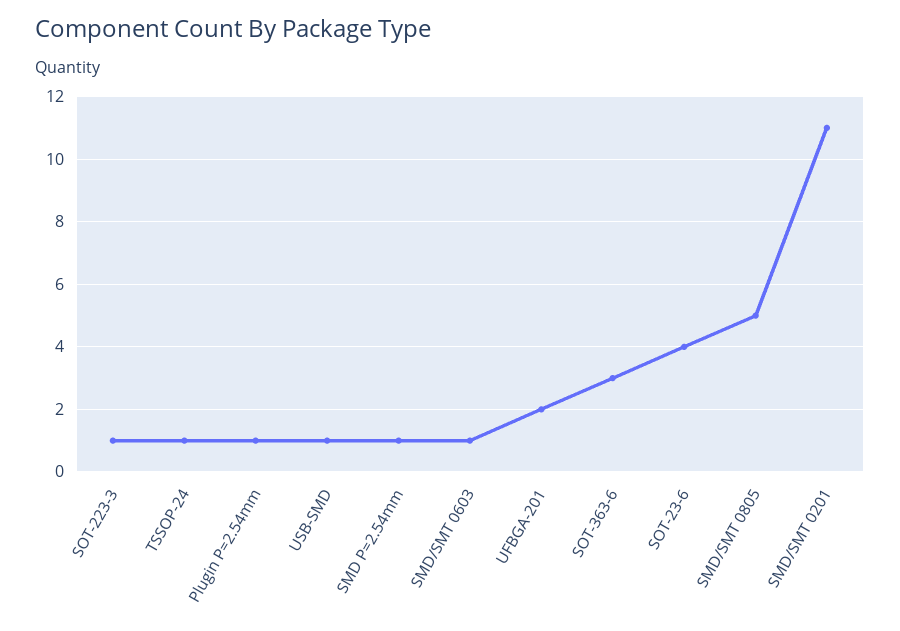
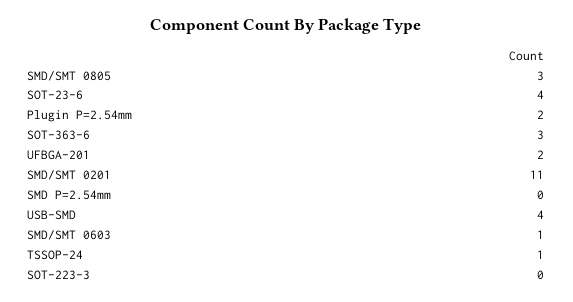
SOT-223-3: 1 -> 0
Plugin P=2.54mm: 1 -> 2
USB-SMD: 1 -> 4
SMD P=2.54mm: 1 -> 0
SMD/SMT 0805: 5 -> 3

